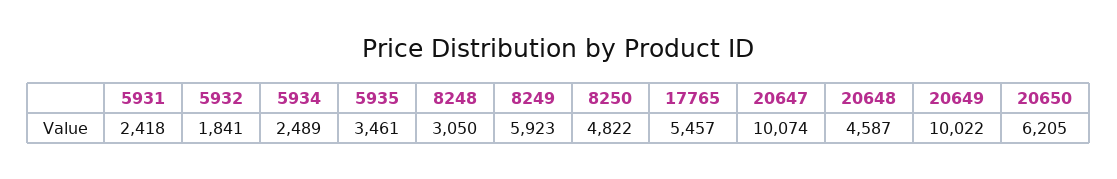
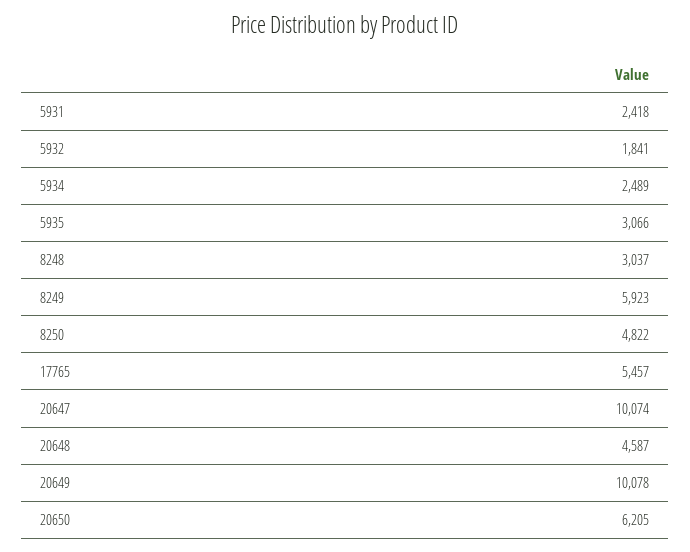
5935: 3461 -> 3066
8248: 3050 -> 3037
20649: 10022 -> 10078

